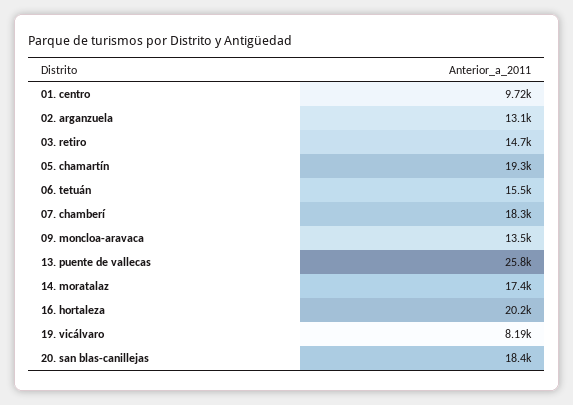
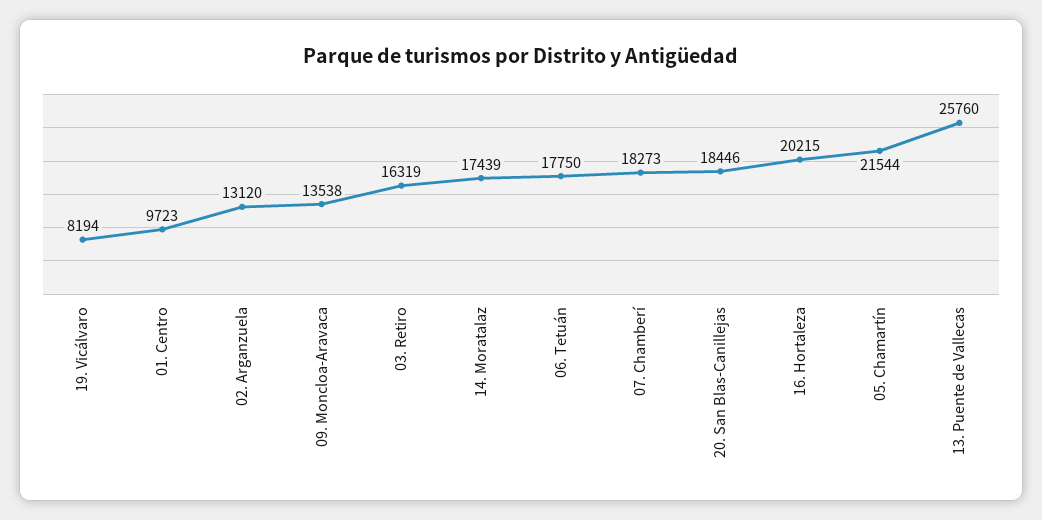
03. retiro: 14700 -> 16319
05. chamartín: 19300 -> 21544
06. tetuán: 15500 -> 17750

